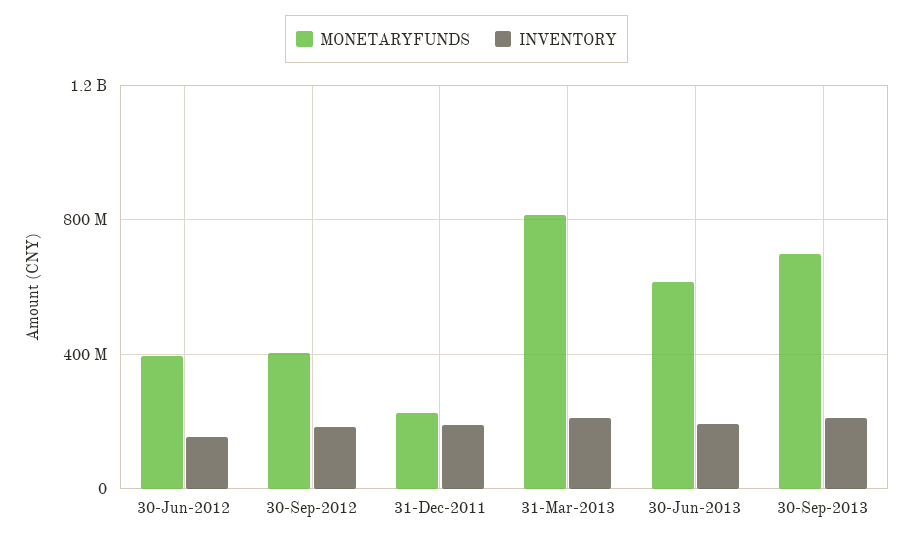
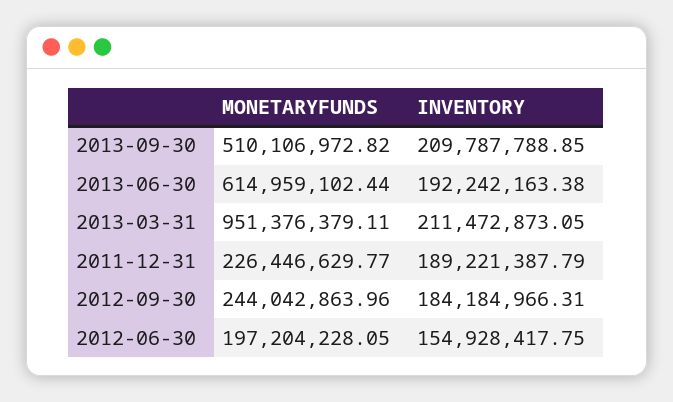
MONETARYFUNDS, 30-Jun-2012: 400000000 -> 197204228.05
MONETARYFUNDS, 30-Sep-2012: 400000000 -> 244042863.96
MONETARYFUNDS, 31-Mar-2013: 800000000 -> 951376379.11
MONETARYFUNDS, 30-Sep-2013: 700000000 -> 510106972.82

